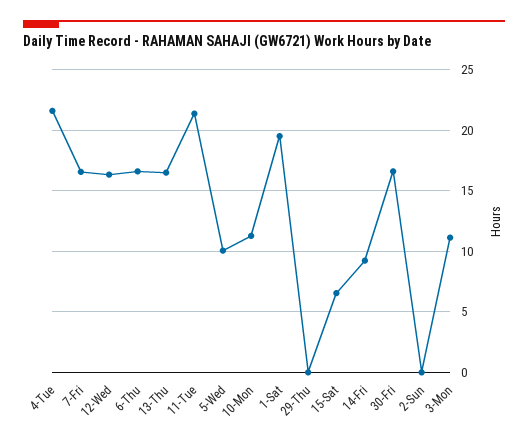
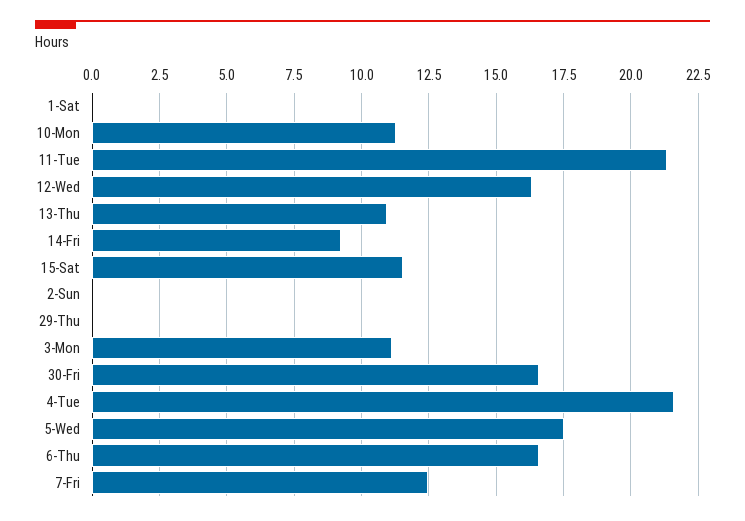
7-Fri: 16.5 -> 12.5
13-Thu: 16.5 -> 11
5-Wed: 10 -> 17.5
1-Sat: 19.5 -> 0
15-Sat: 6.5 -> 11.5

